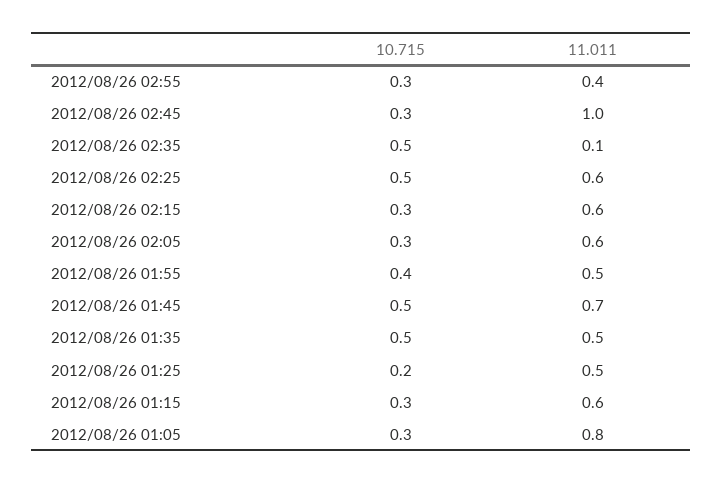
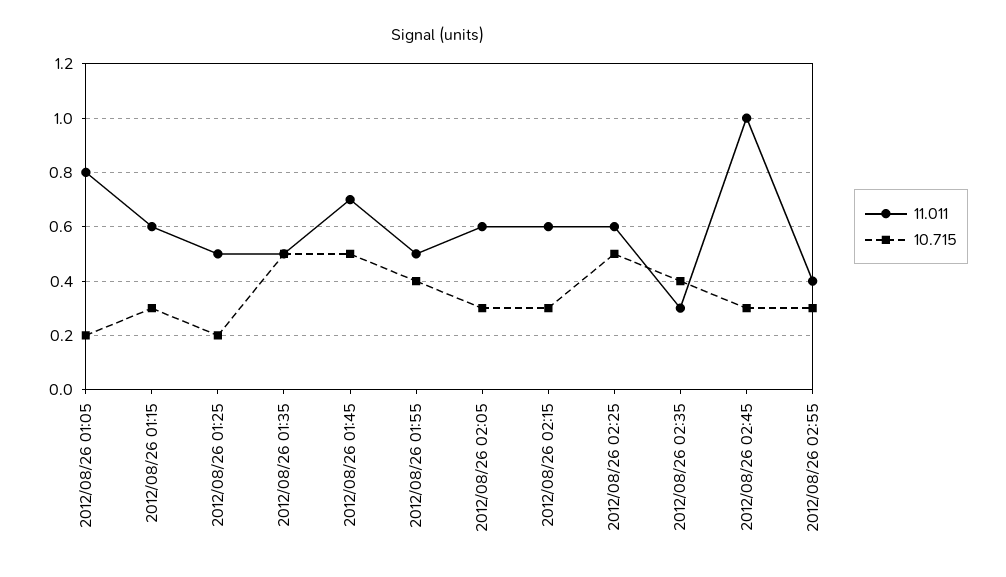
10.715, 2012/08/26 02:35: 0.5 -> 0.4
11.011, 2012/08/26 02:35: 0.1 -> 0.3
10.715, 2012/08/26 01:05: 0.3 -> 0.2

